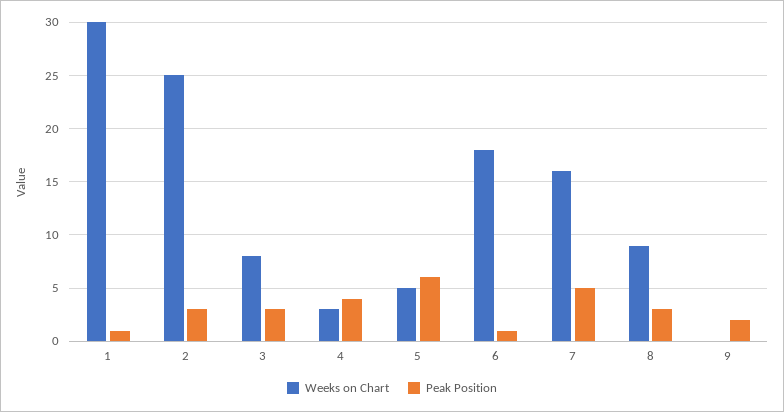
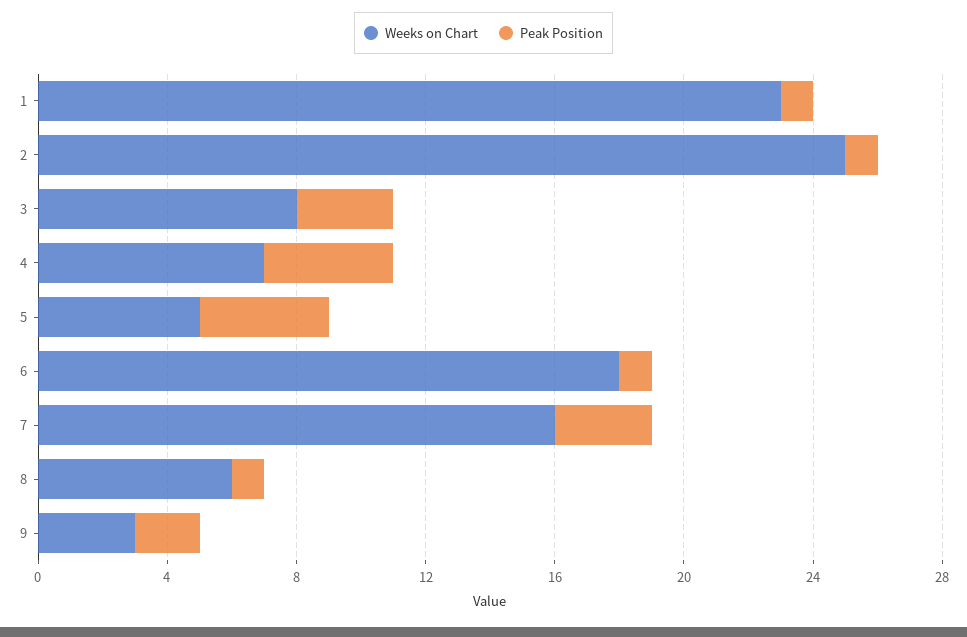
Weeks on Chart, 1: 30 -> 23
Peak Position, 2: 3 -> 1
Weeks on Chart, 4: 3 -> 7
Peak Position, 5: 6 -> 4
Peak Position, 7: 5 -> 3
Weeks on Chart, 8: 9 -> 6
Peak Position, 8: 3 -> 1
Weeks on Chart, 9: 0 -> 3

